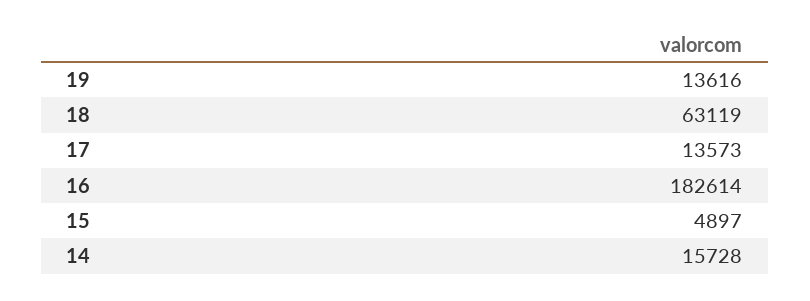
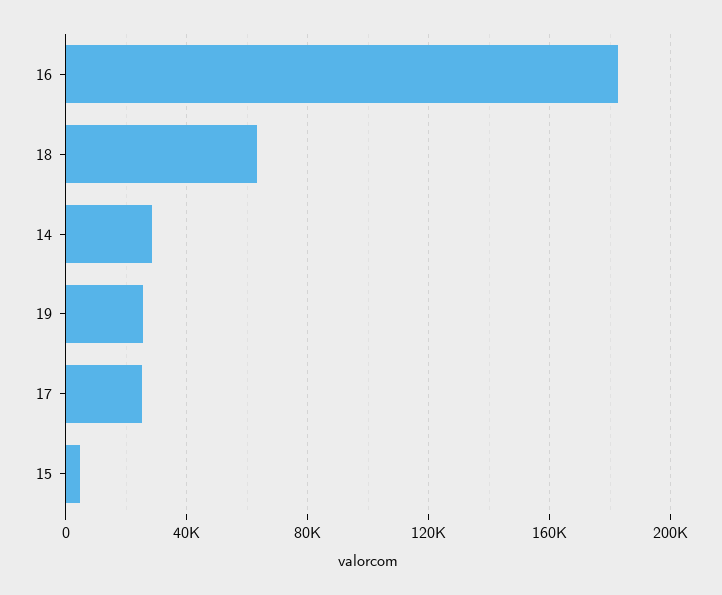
19: 13616 -> 25000
17: 13573 -> 25000
14: 15728 -> 30000

